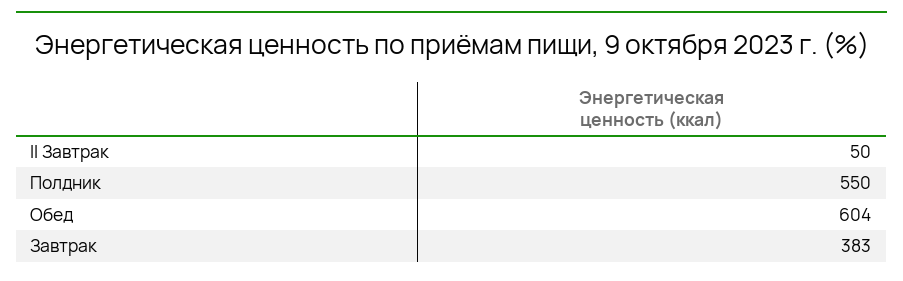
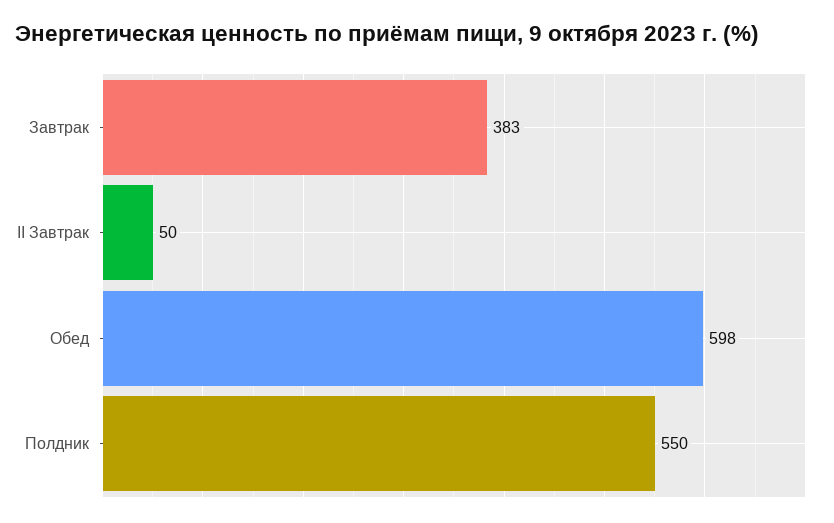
Обед: 604 -> 598

